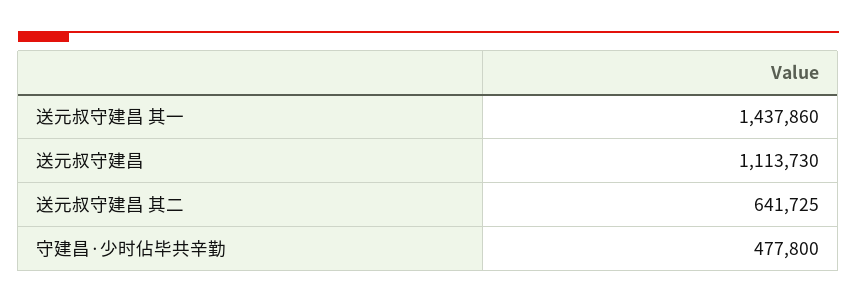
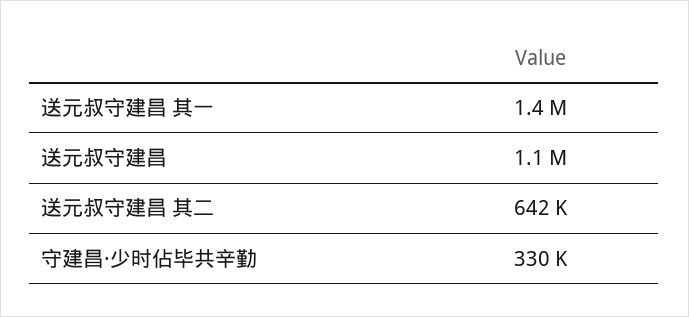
守建昌·少时佔毕共辛勤: 477800 -> 330000

